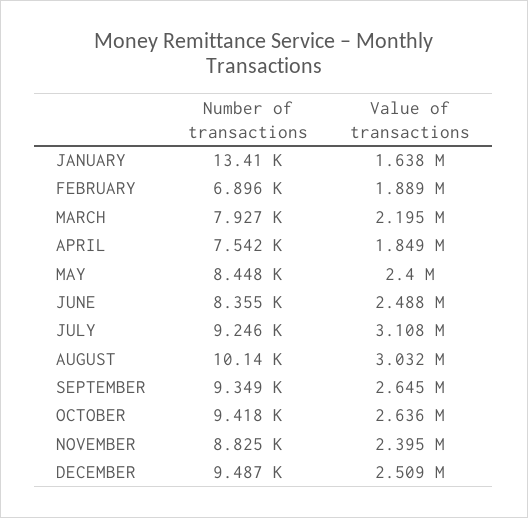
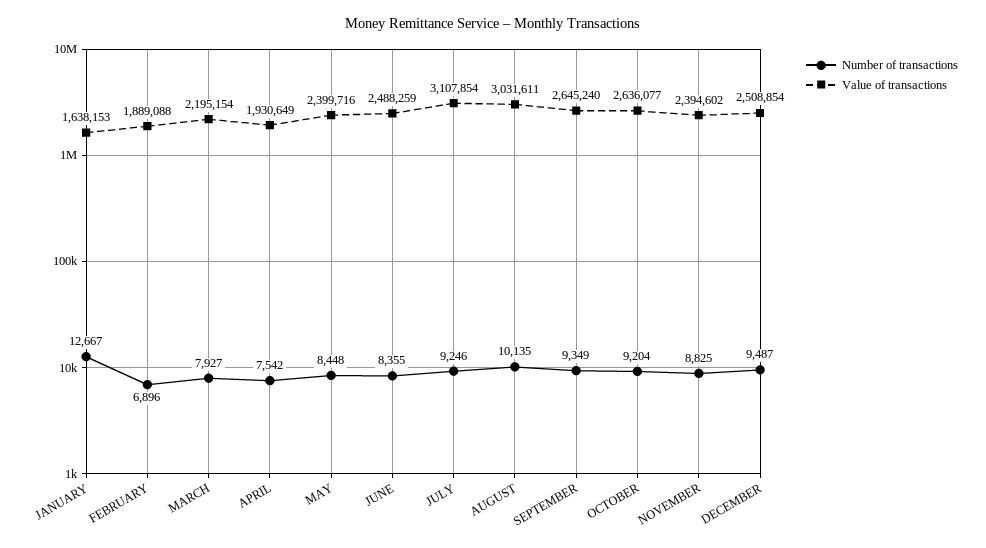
Number of transactions, JANUARY: 13410 -> 12667
Value of transactions, APRIL: 1849000 -> 1930649
Number of transactions, OCTOBER: 9418 -> 9204

